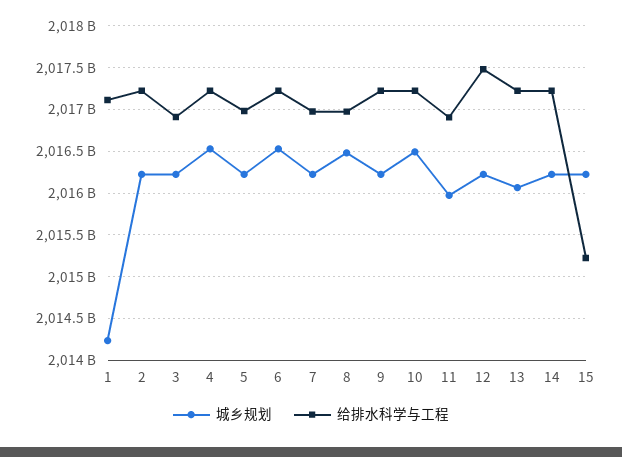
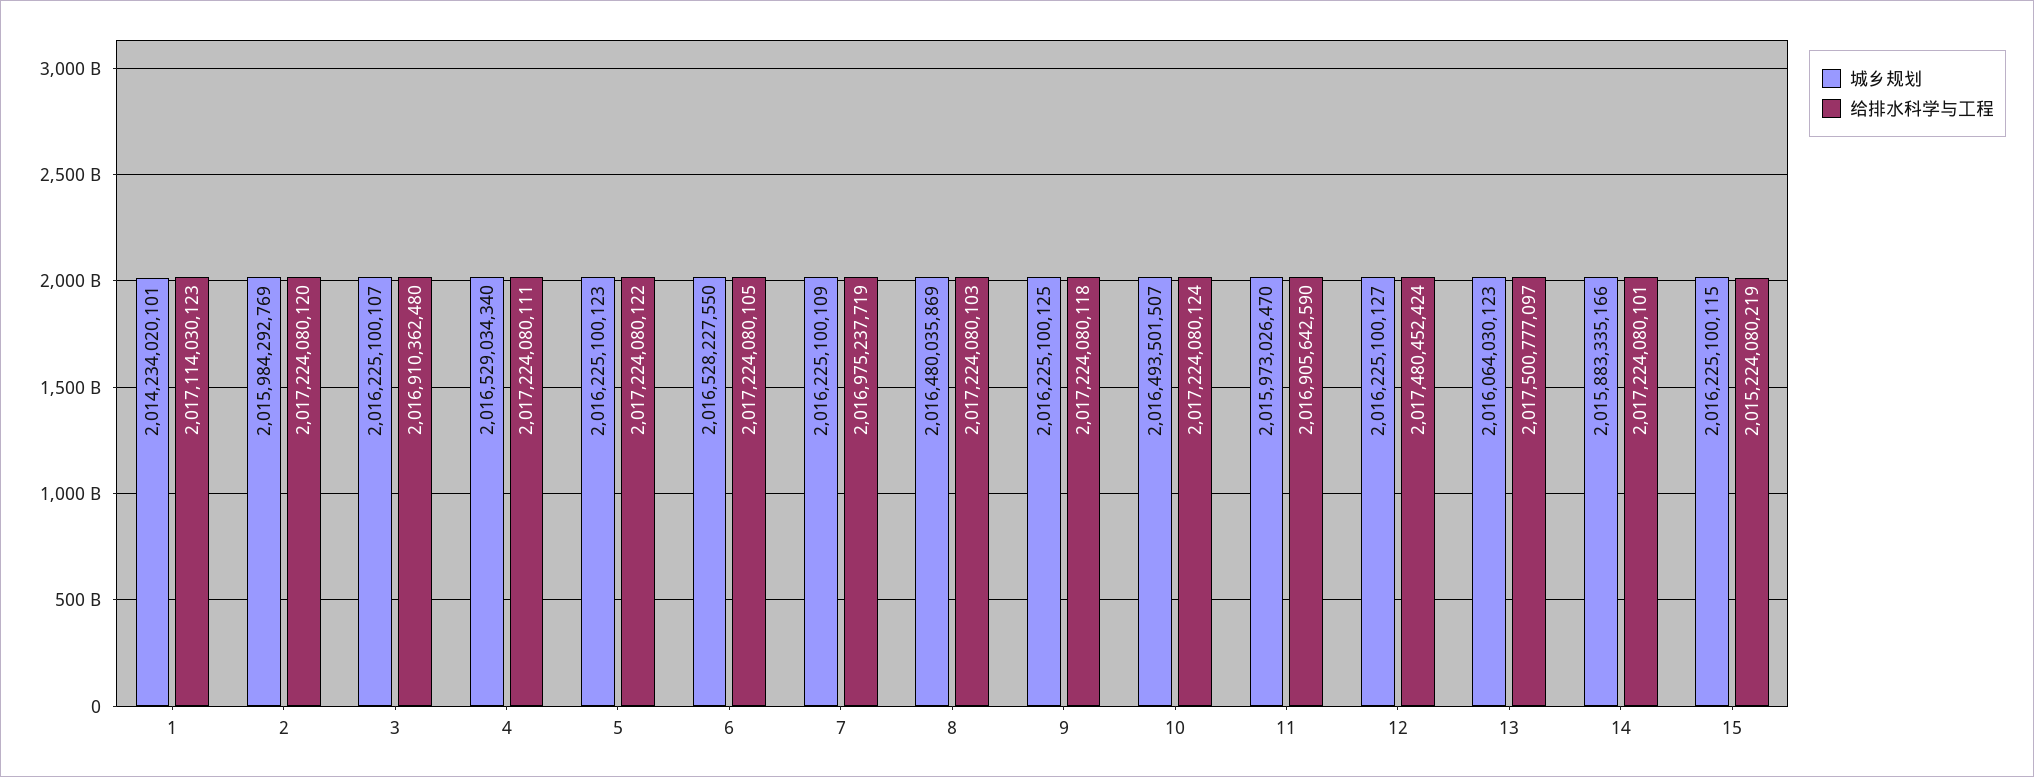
城乡规划, 2: 2016200000000 -> 2015984292769
给排水科学与工程, 5: 2017000000000 -> 2017224080122
给排水科学与工程, 8: 2017000000000 -> 2017224080103
给排水科学与工程, 13: 2017200000000 -> 2017500777097
城乡规划, 14: 2016200000000 -> 2015883335166

